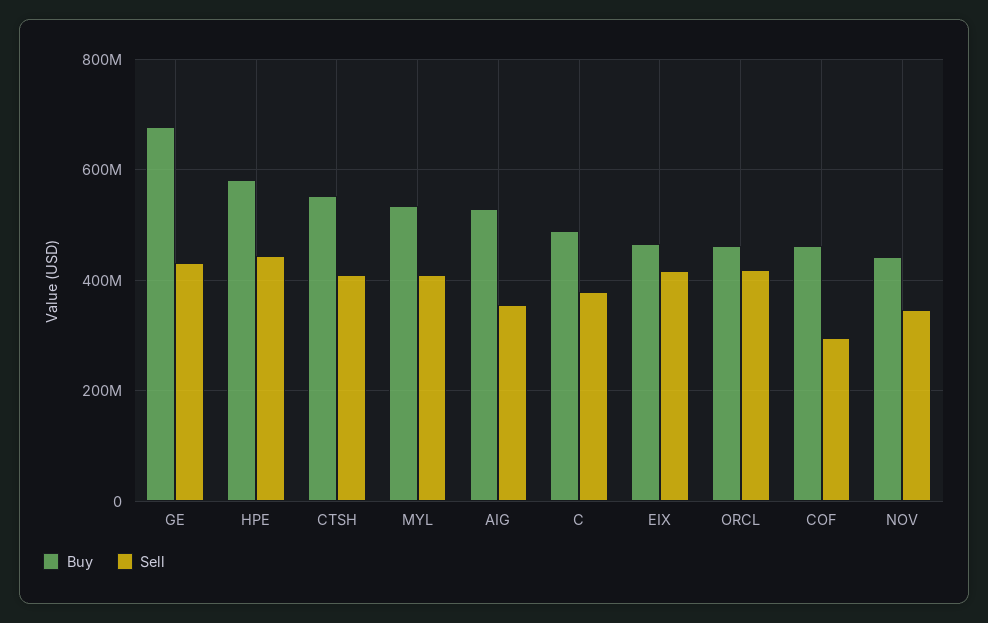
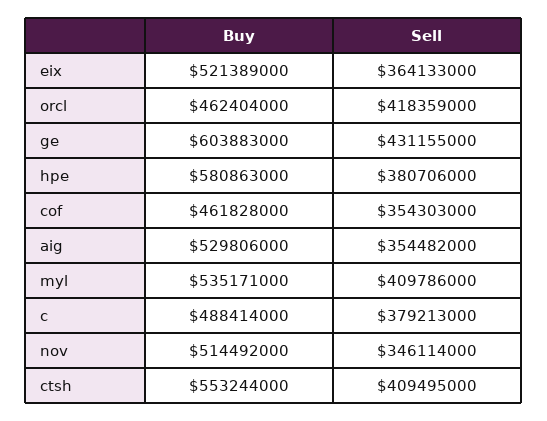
Buy, GE: 680000000 -> 603883000
Sell, HPE: 440000000 -> 380706000
Buy, EIX: 460000000 -> 521389000
Sell, EIX: 420000000 -> 364133000
Sell, COF: 300000000 -> 354303000
Buy, NOV: 440000000 -> 514492000

